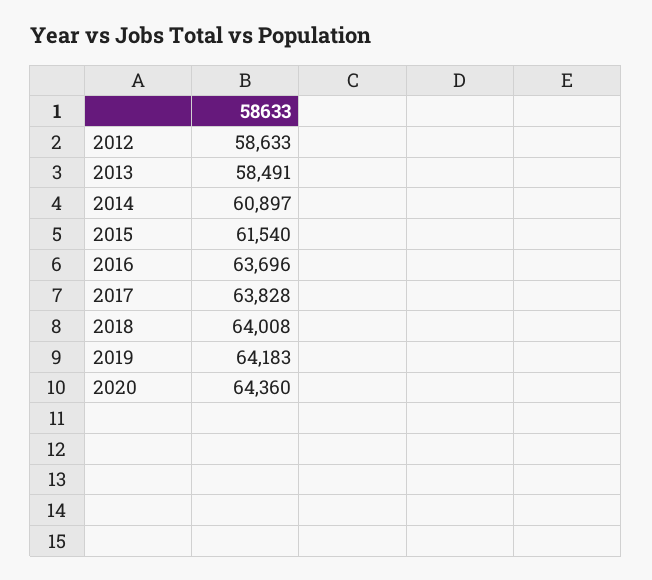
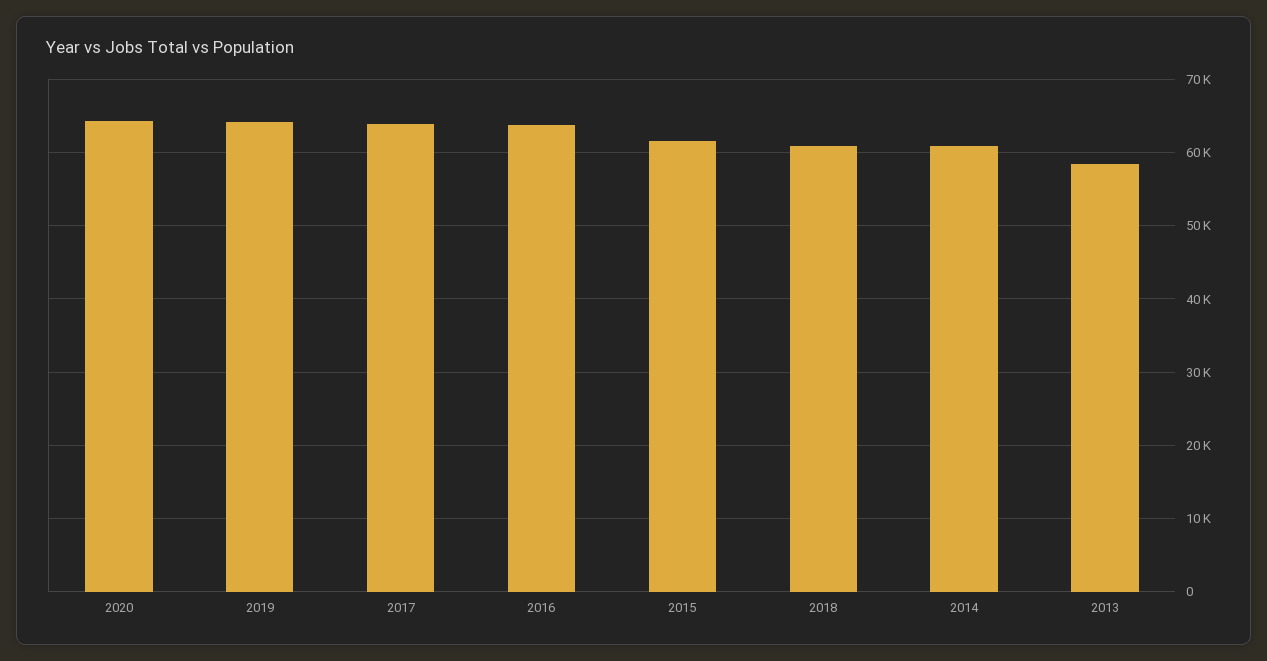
2012: 58633 -> none
2018: 64008 -> 61000

